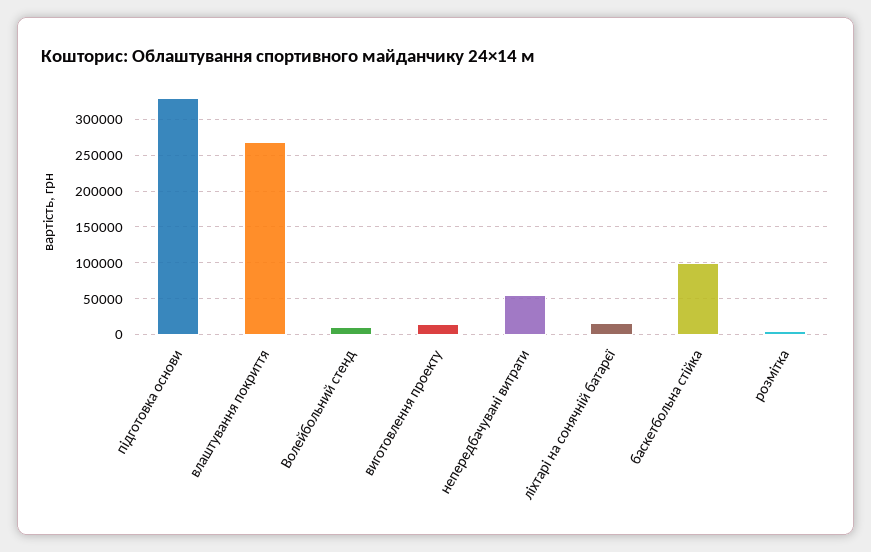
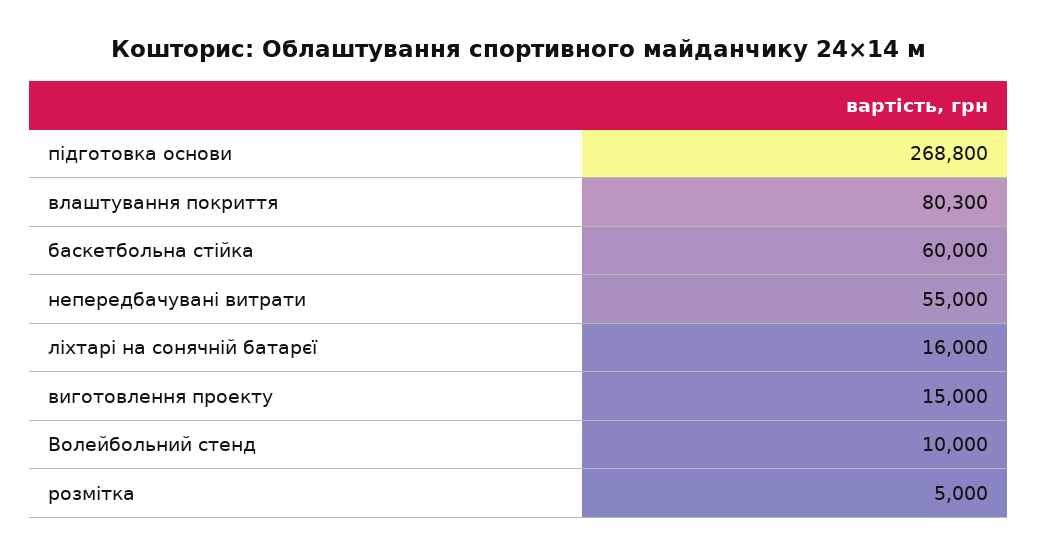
підготовка основи: 330000 -> 268800
влаштування покриття: 270000 -> 80300
баскетбольна стійка: 100000 -> 60000

